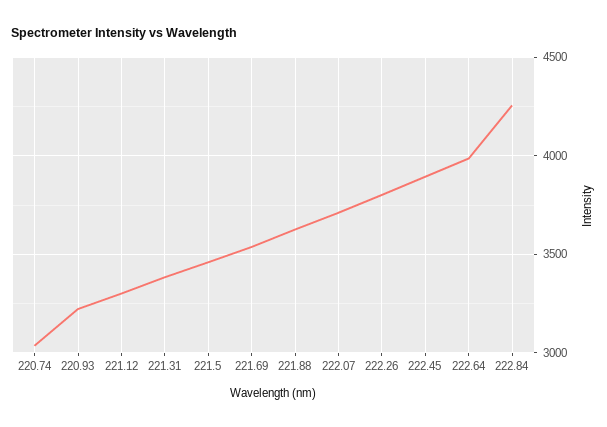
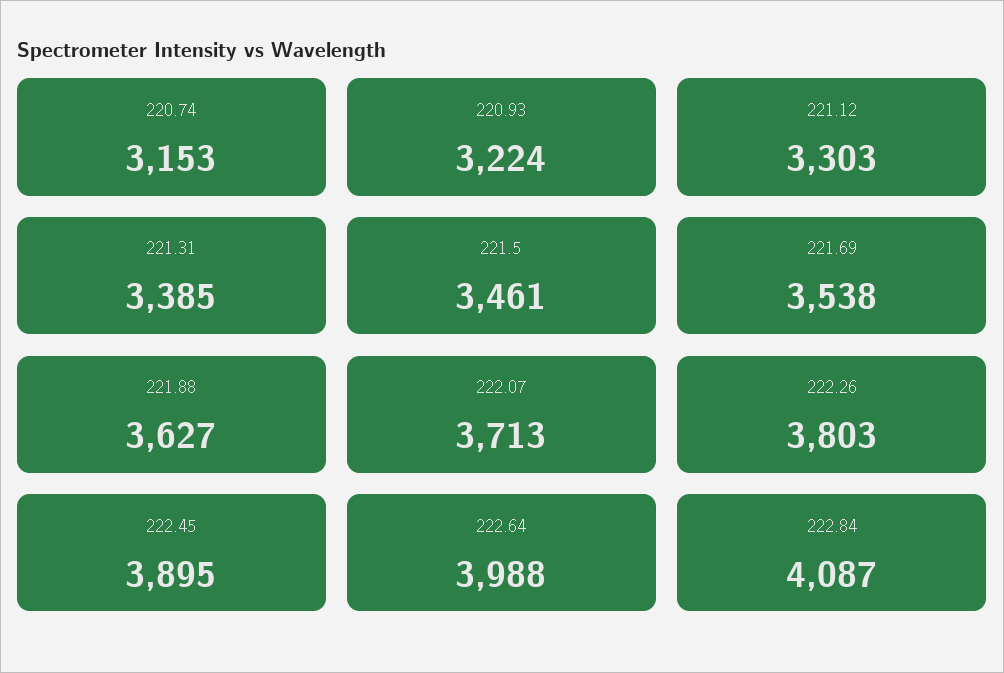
220.74: 3050 -> 3153
222.84: 4250 -> 4087

